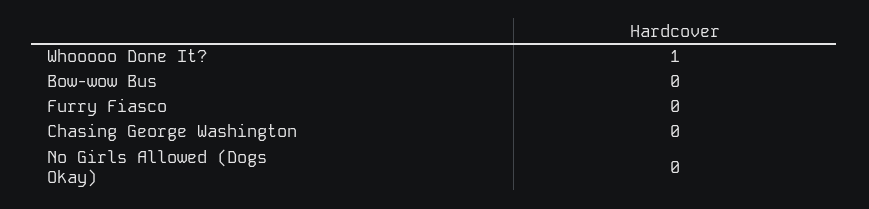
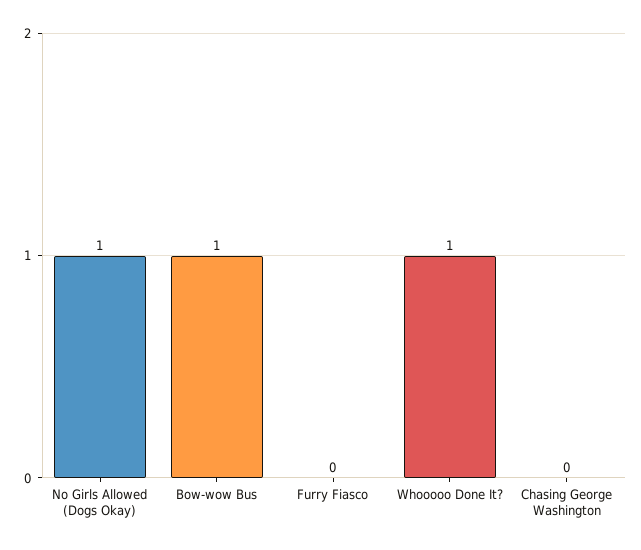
Bow-wow Bus: 0 -> 1
No Girls Allowed (Dogs Okay): 0 -> 1

